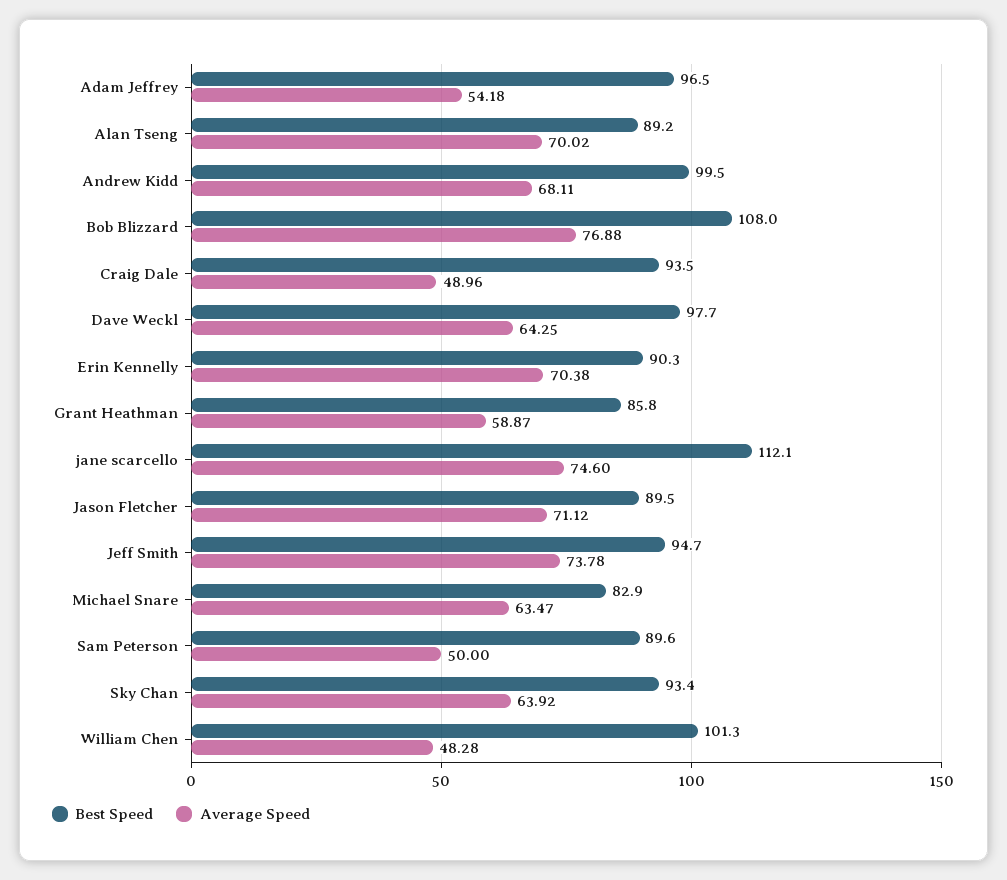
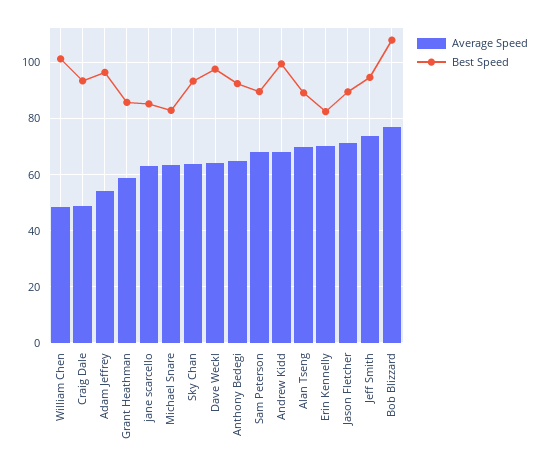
Best Speed, Erin Kennelly: 90.3 -> 82.5
Best Speed, jane scarcello: 112.1 -> 85
Average Speed, jane scarcello: 74.6 -> 62.5
Average Speed, Sam Peterson: 50 -> 67.5
Average Speed, Anthony Bedegi: none -> 65
Best Speed, Anthony Bedegi: none -> 92.5

